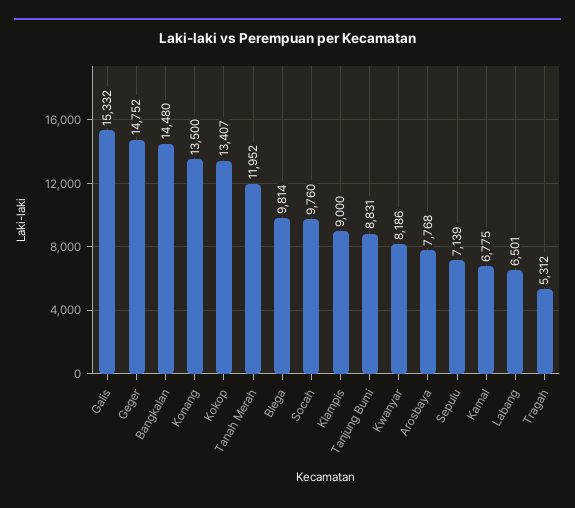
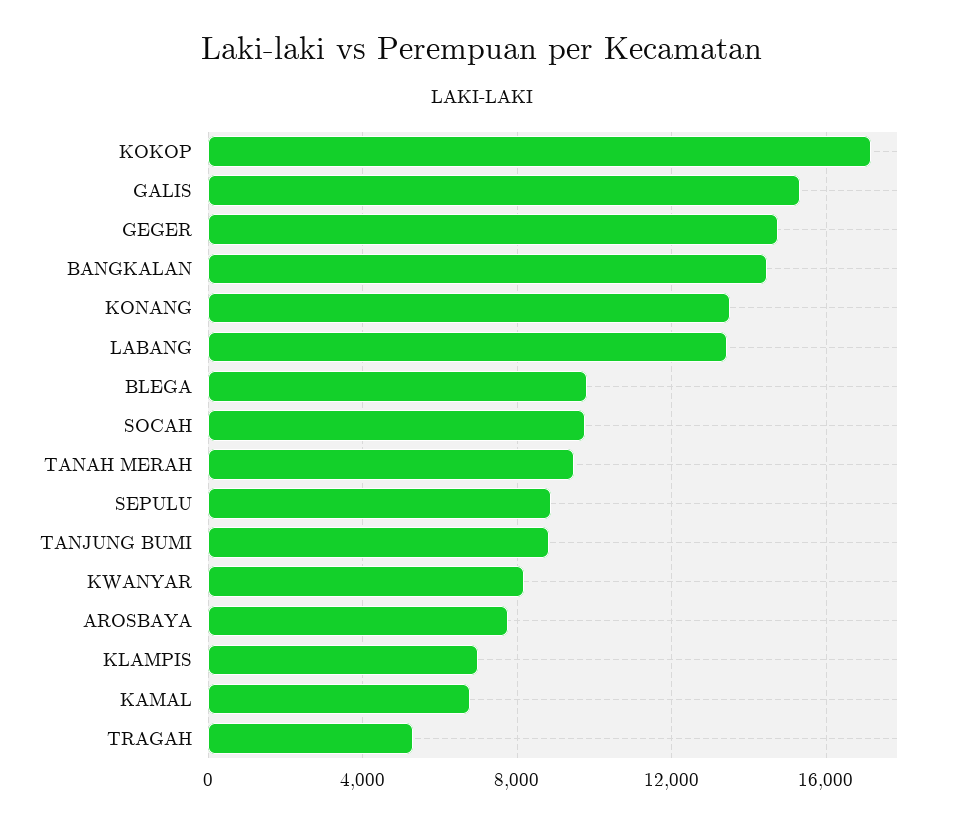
Kokop: 13407 -> 17000
Tanah Merah: 11952 -> 9500
Klampis: 9000 -> 7000
Sepulu: 7139 -> 9000
Labang: 6501 -> 13500

